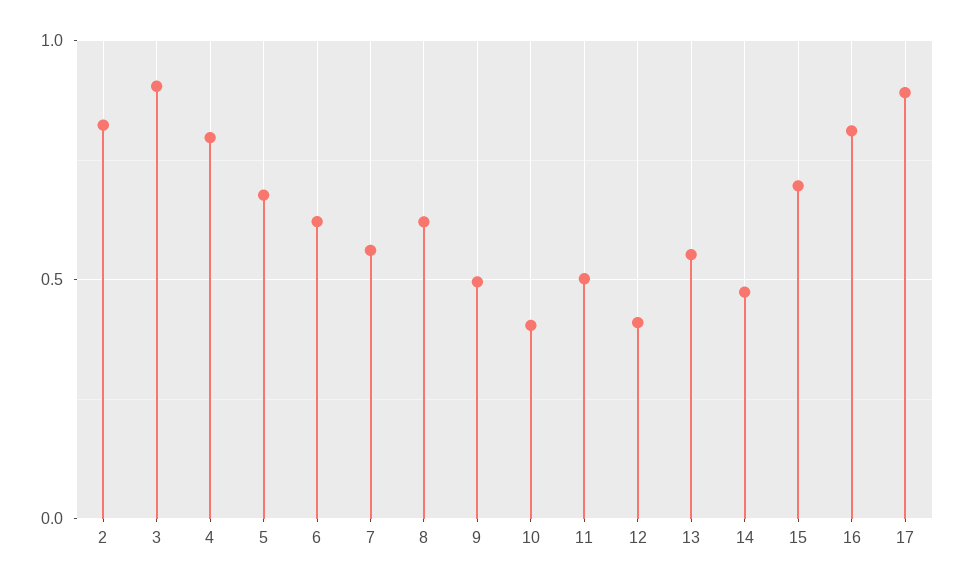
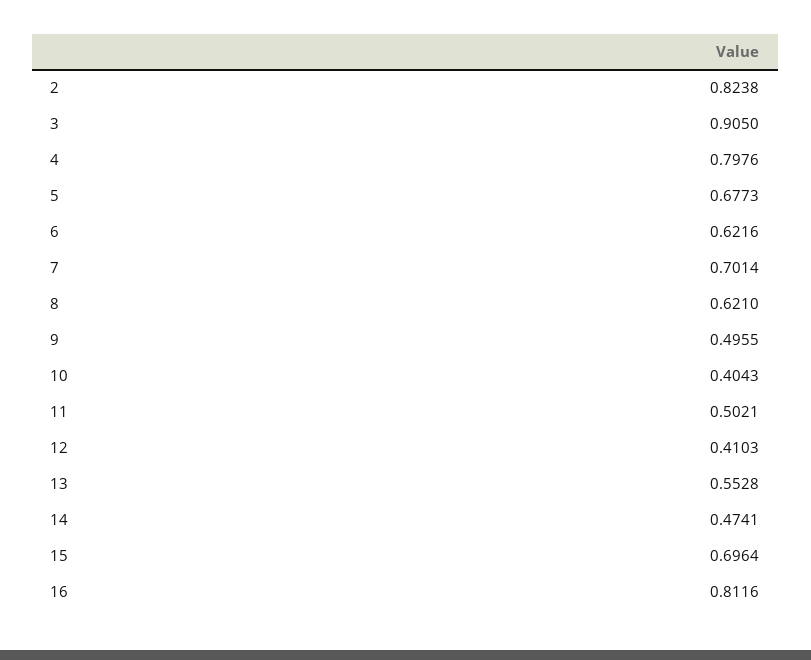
7: 0.55 -> 0.7014
17: 0.9 -> none

